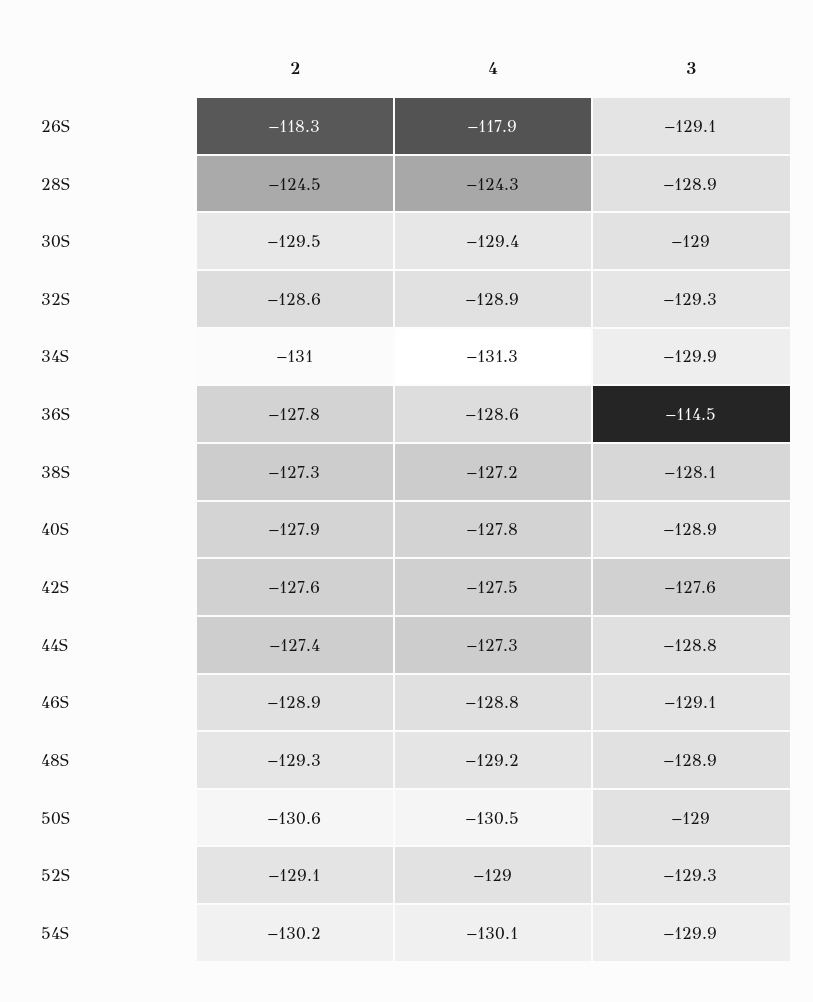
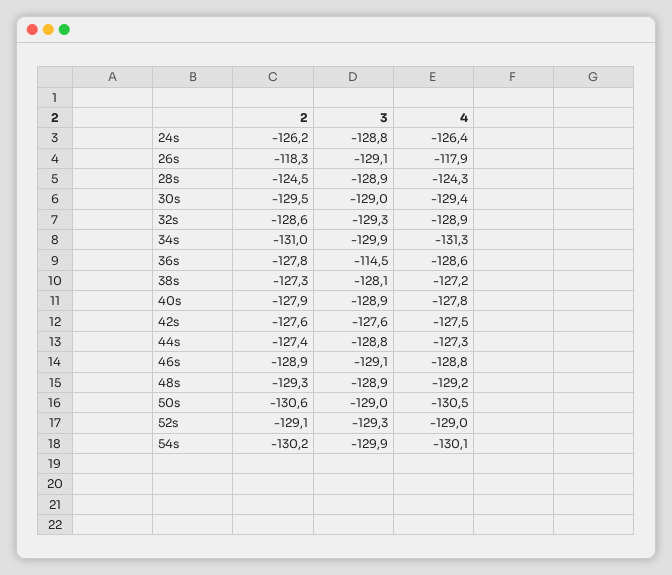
2, 24s: none -> -126.2
3, 24s: none -> -128.8
4, 24s: none -> -126.4

